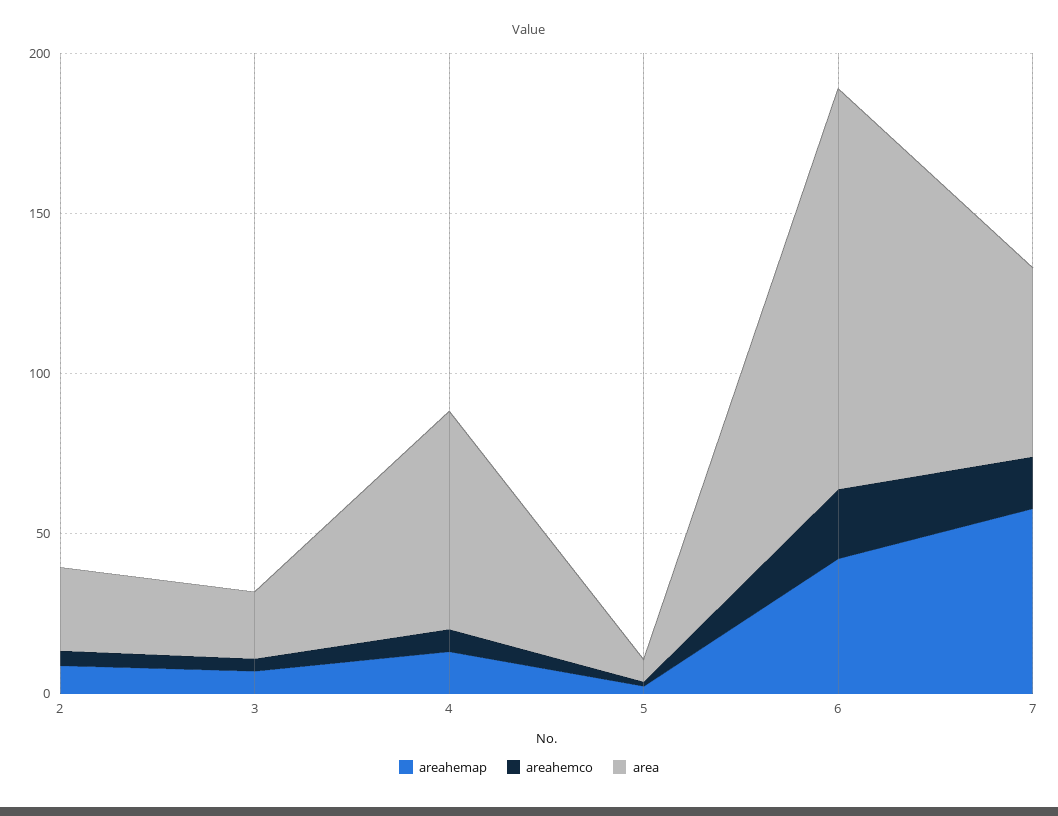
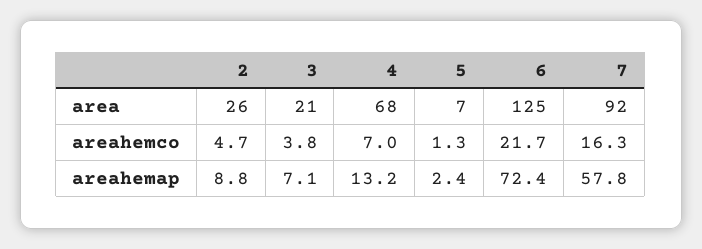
areahemap, 6: 40 -> 72.4
area, 7: 60 -> 92

